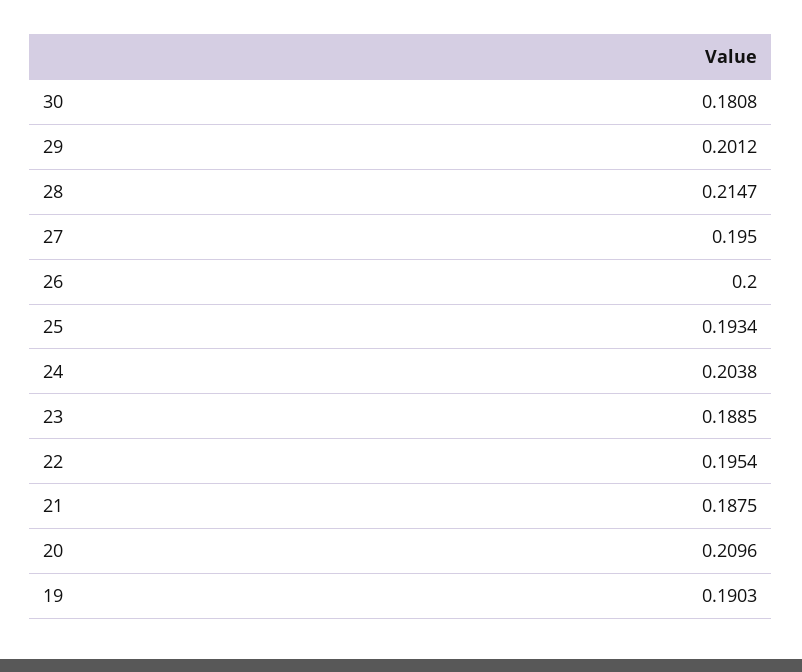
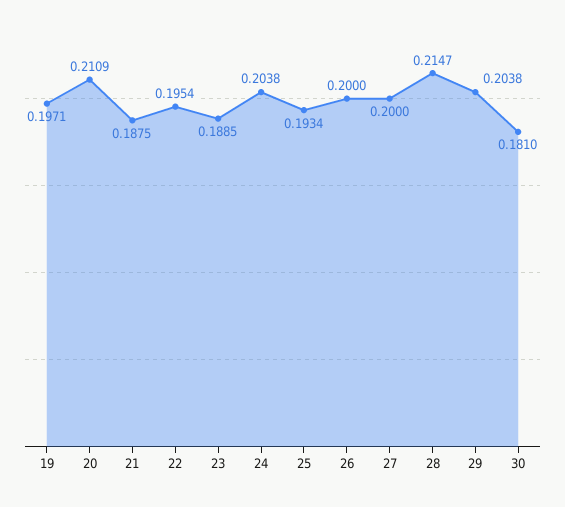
30: 0.1808 -> 0.181
29: 0.2012 -> 0.2038
27: 0.195 -> 0.2
20: 0.2096 -> 0.2109
19: 0.1903 -> 0.1971

